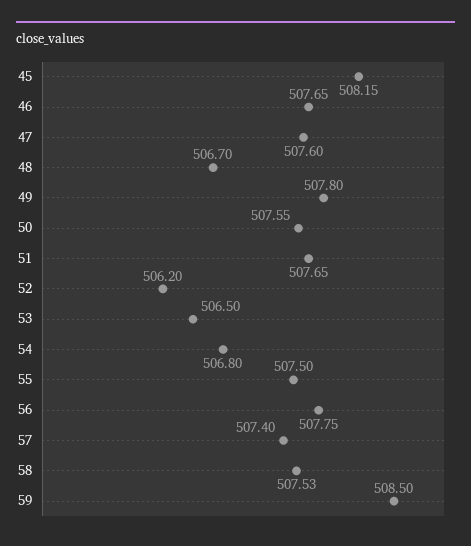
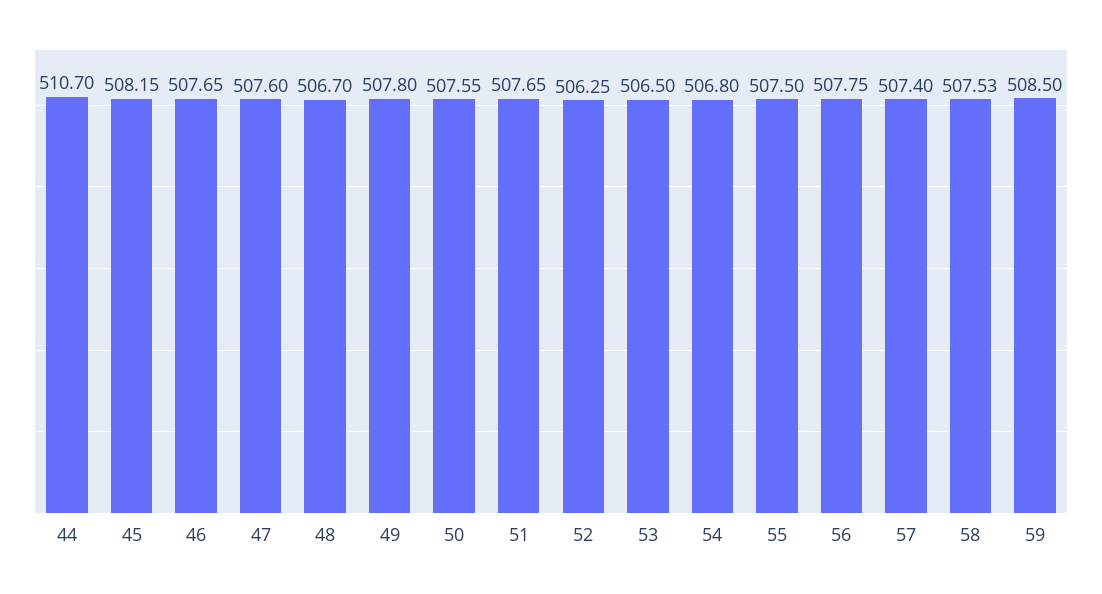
52: 506.2 -> 506.25
44: none -> 510.7

